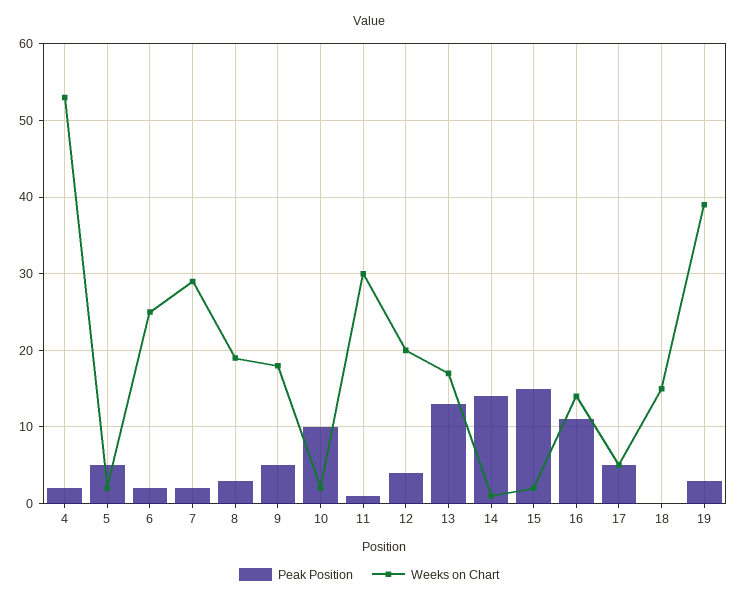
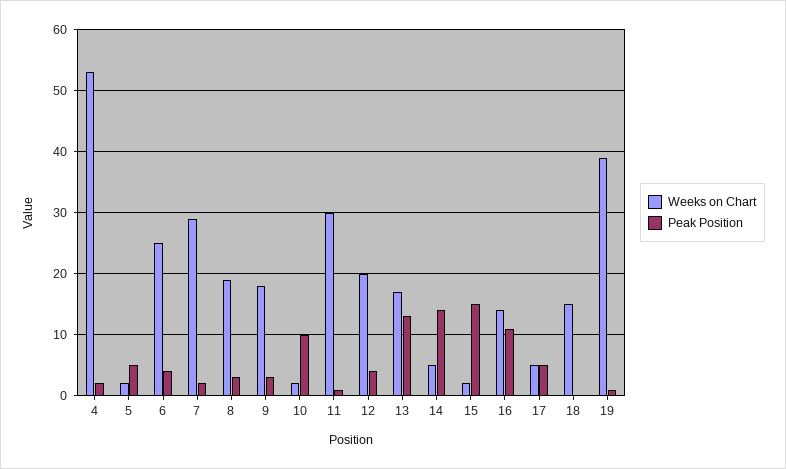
Peak Position, 6: 2 -> 4
Peak Position, 9: 5 -> 3
Weeks on Chart, 14: 1 -> 5
Peak Position, 19: 3 -> 1

